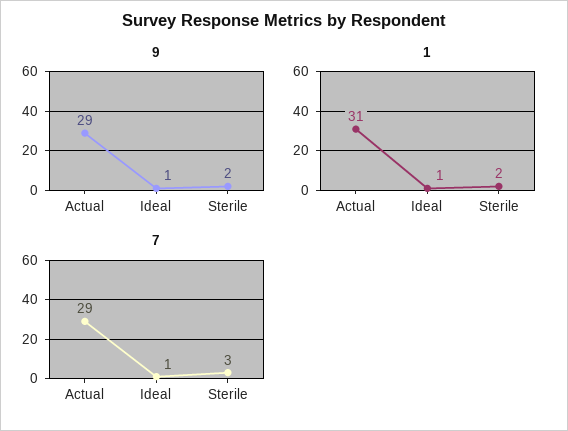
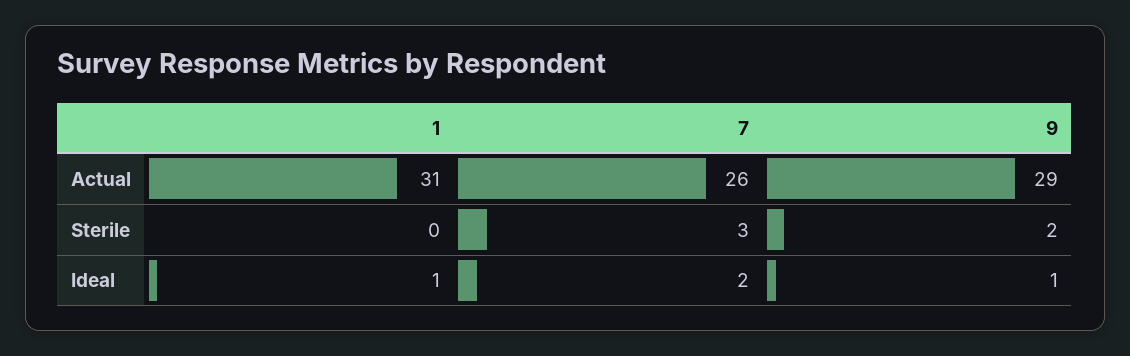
1, Sterile: 2 -> 0
7, Actual: 29 -> 26
7, Ideal: 1 -> 2

